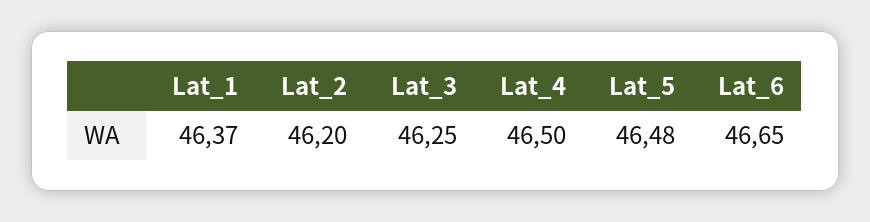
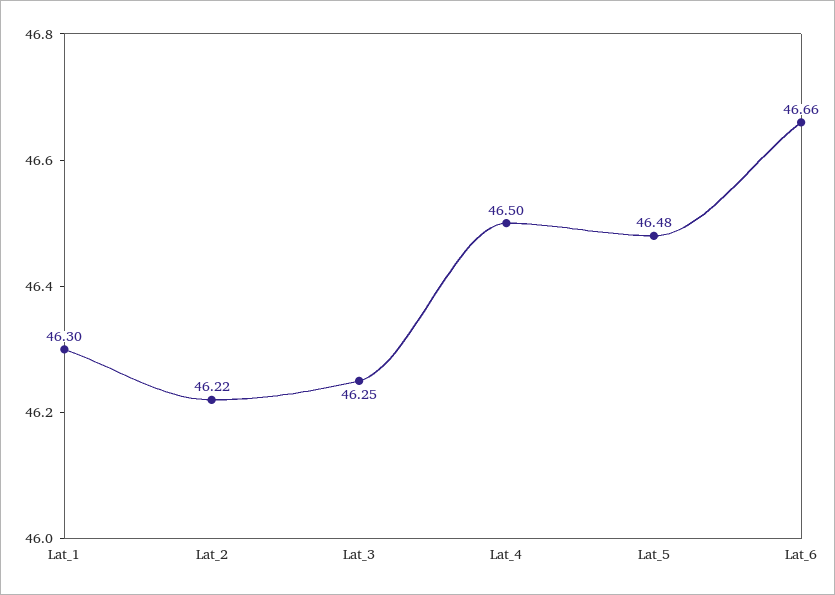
Lat_1: 46.37 -> 46.3
Lat_2: 46.2 -> 46.22
Lat_6: 46.65 -> 46.66

